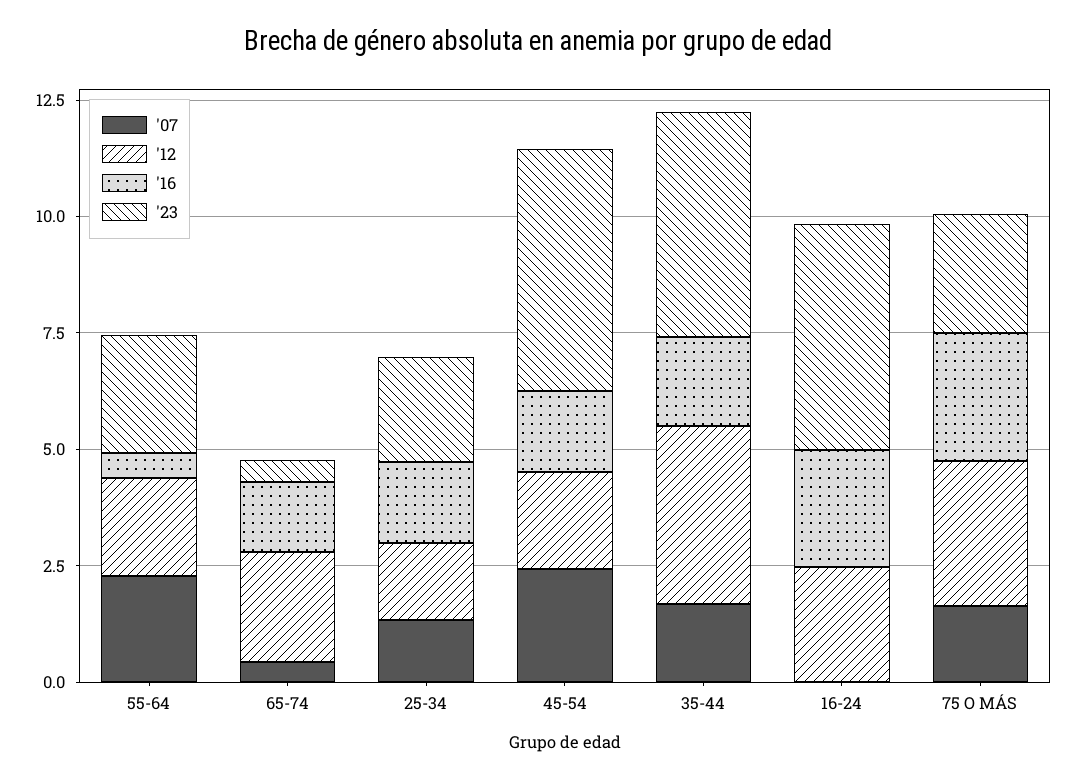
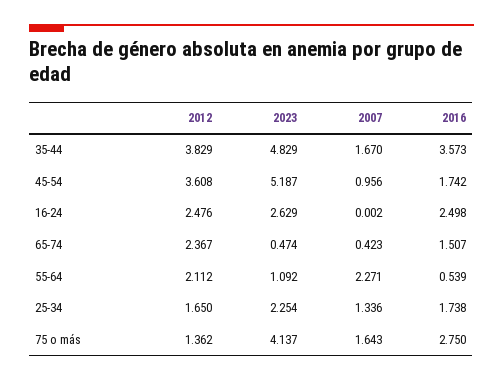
'23, 55-64: 2.5 -> 1.092
'07, 45-54: 2.5 -> 0.956
'12, 45-54: 2 -> 3.608
'16, 35-44: 2 -> 3.573
'23, 16-24: 5 -> 2.629
'12, 75 O MÁS: 3 -> 1.362
'23, 75 O MÁS: 2.5 -> 4.137

